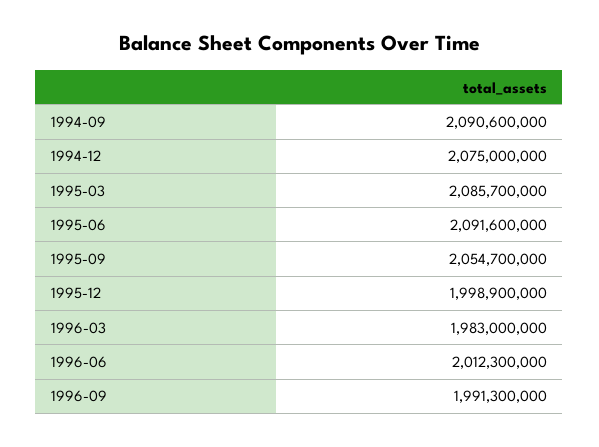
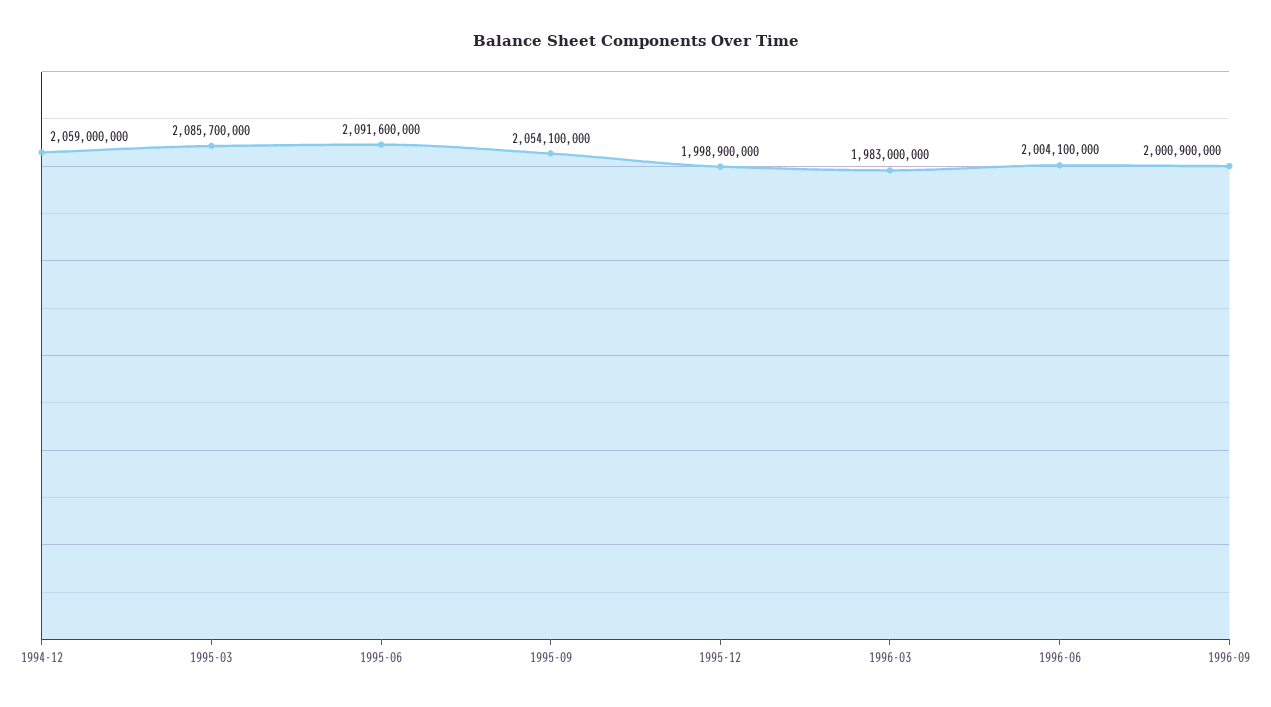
1994-09: 2090600000 -> none
1994-12: 2075000000 -> 2059000000
1995-09: 2054700000 -> 2054100000
1996-06: 2012300000 -> 2004100000
1996-09: 1991300000 -> 2000900000

